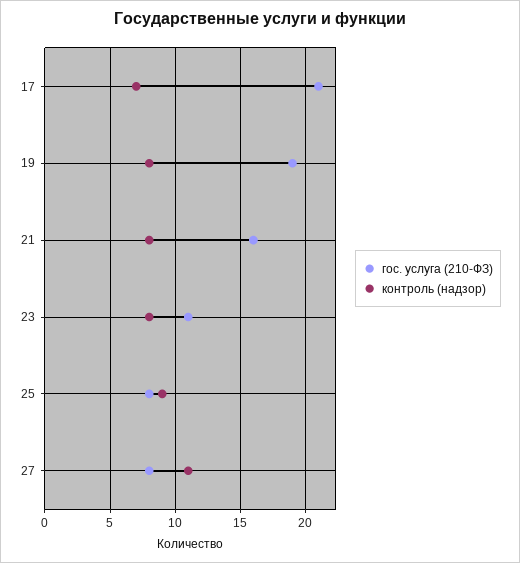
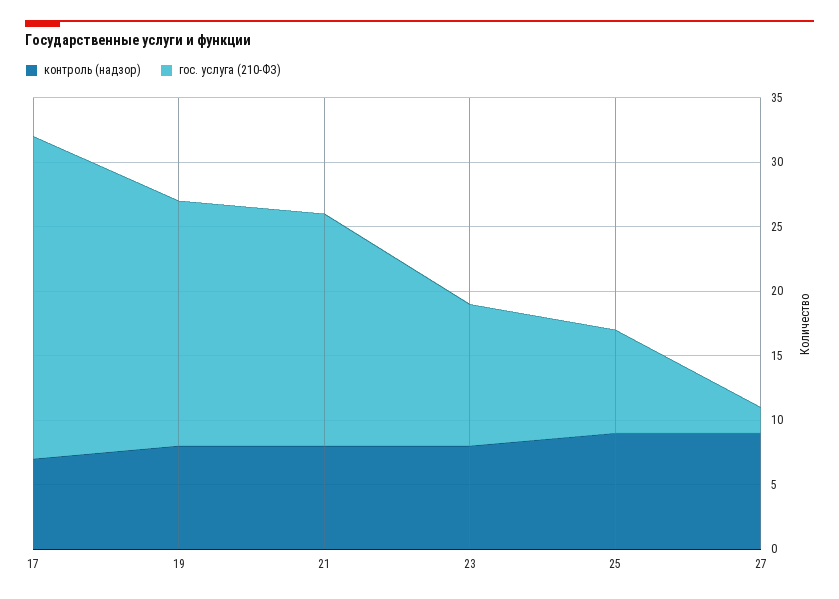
гос. услуга (210-ФЗ), 17: 21 -> 25
гос. услуга (210-ФЗ), 21: 16 -> 18
гос. услуга (210-ФЗ), 27: 8 -> 2
контроль (надзор), 27: 11 -> 9

